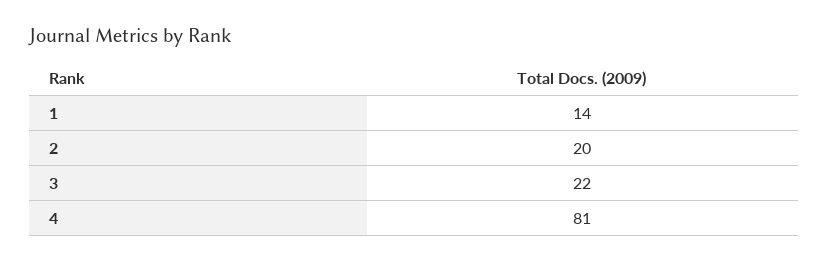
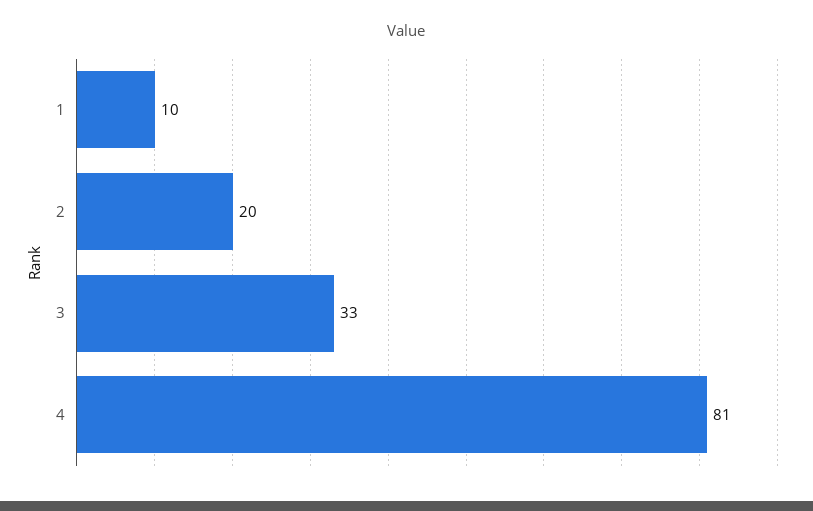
1: 14 -> 10
3: 22 -> 33

